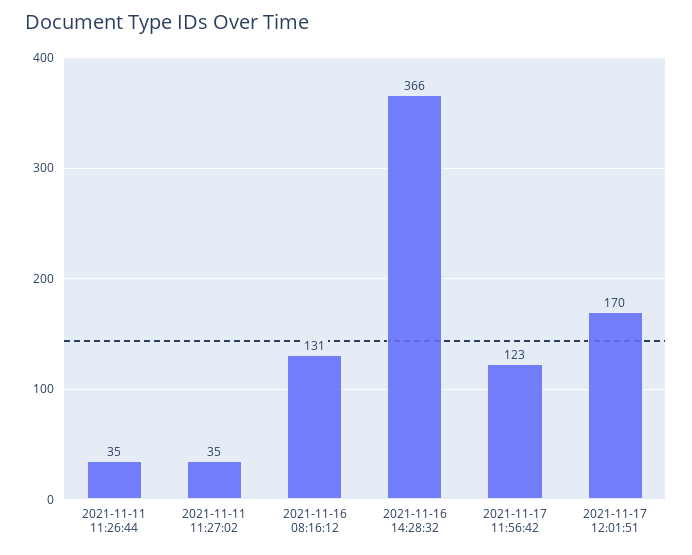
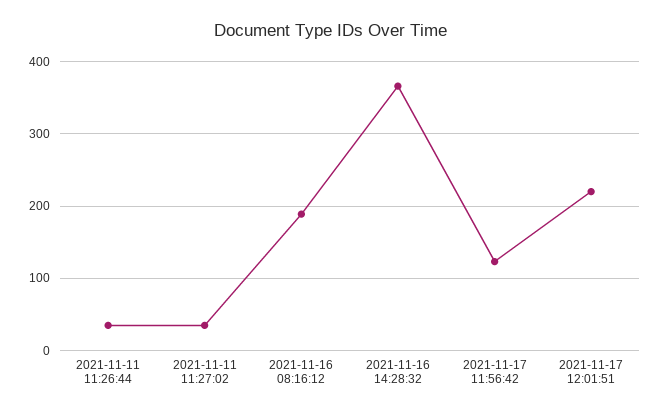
2021-11-16 08:16:12: 131 -> 190
2021-11-17 12:01:51: 170 -> 220

